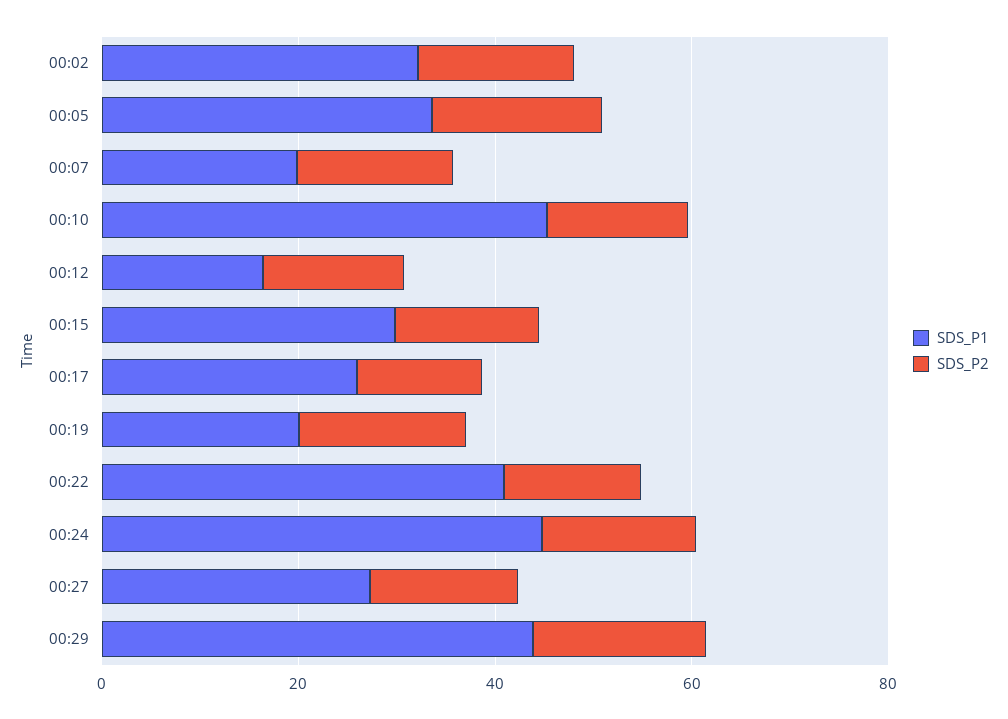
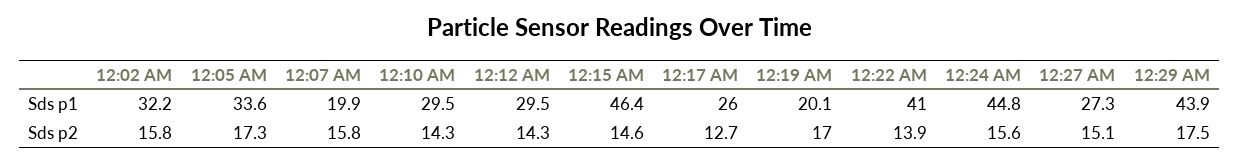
SDS_P1, 00:10: 45 -> 29.5
SDS_P1, 00:12: 15 -> 29.5
SDS_P1, 00:15: 30 -> 46.4

